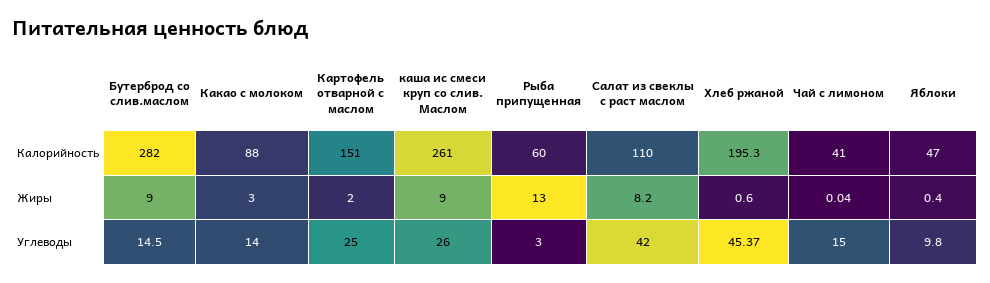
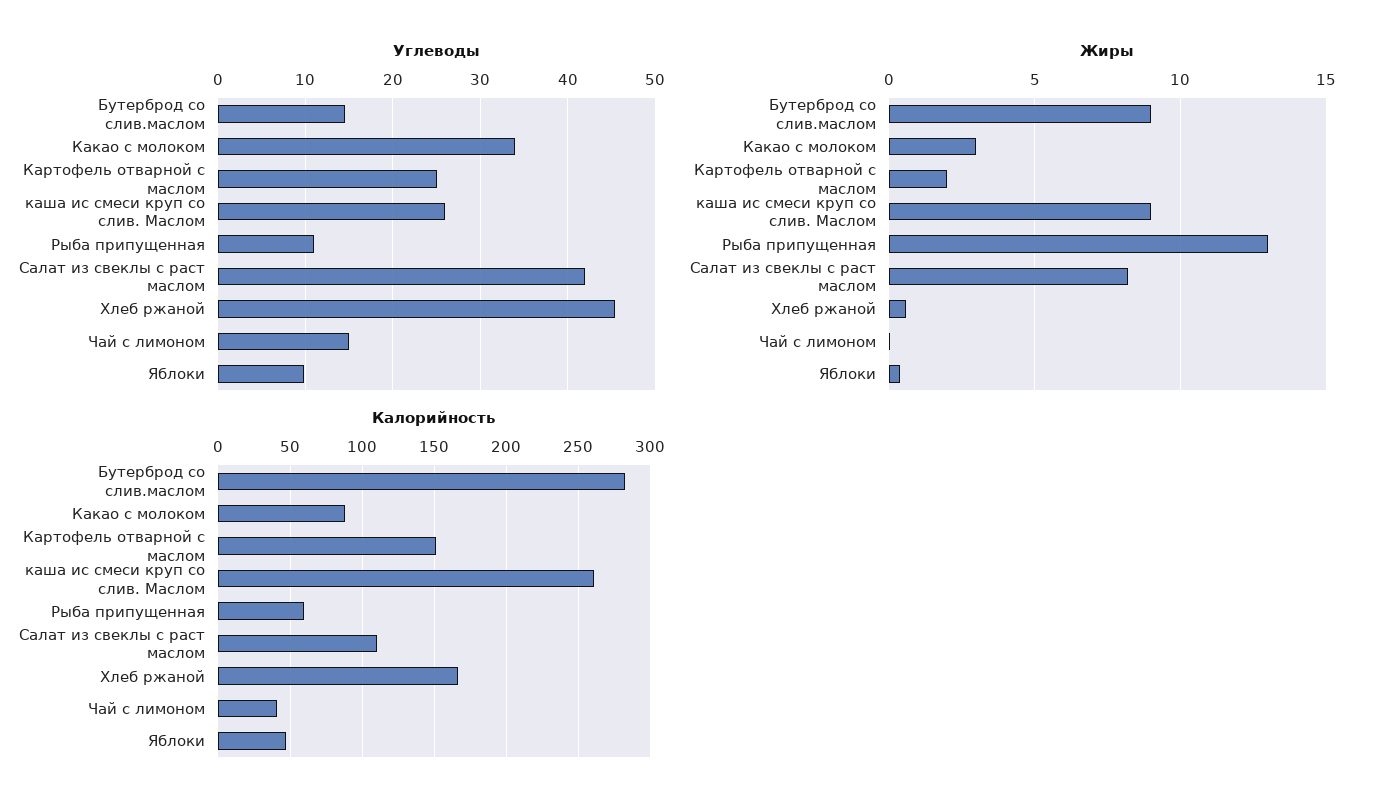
Калорийность, Хлеб ржаной: 195.3 -> 165
Углеводы, Какао с молоком: 14 -> 34
Углеводы, Рыба припущенная: 3 -> 11

